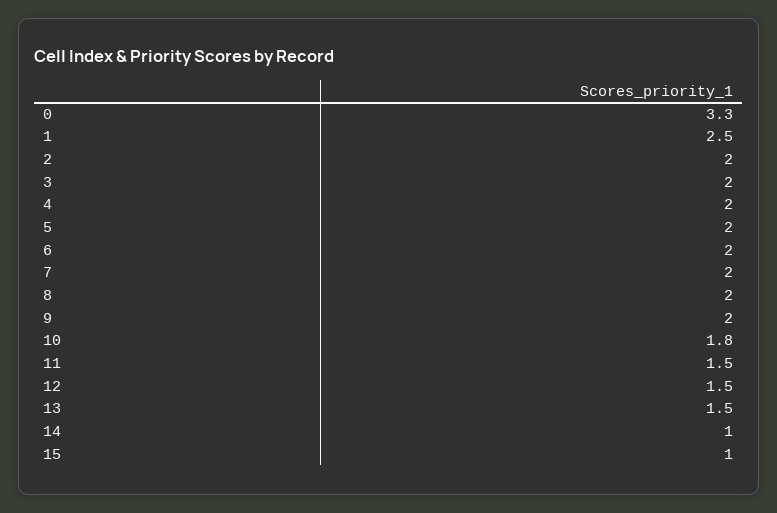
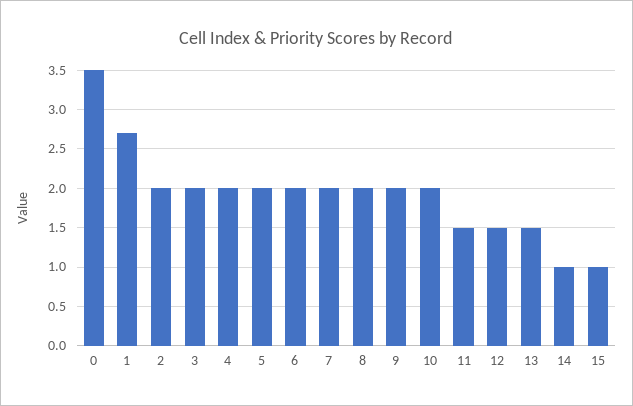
0: 3.3 -> 3.5
1: 2.5 -> 2.7
10: 1.8 -> 2

